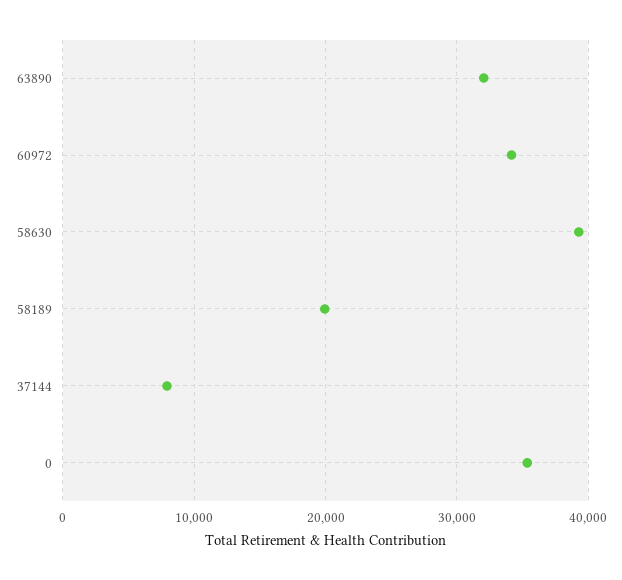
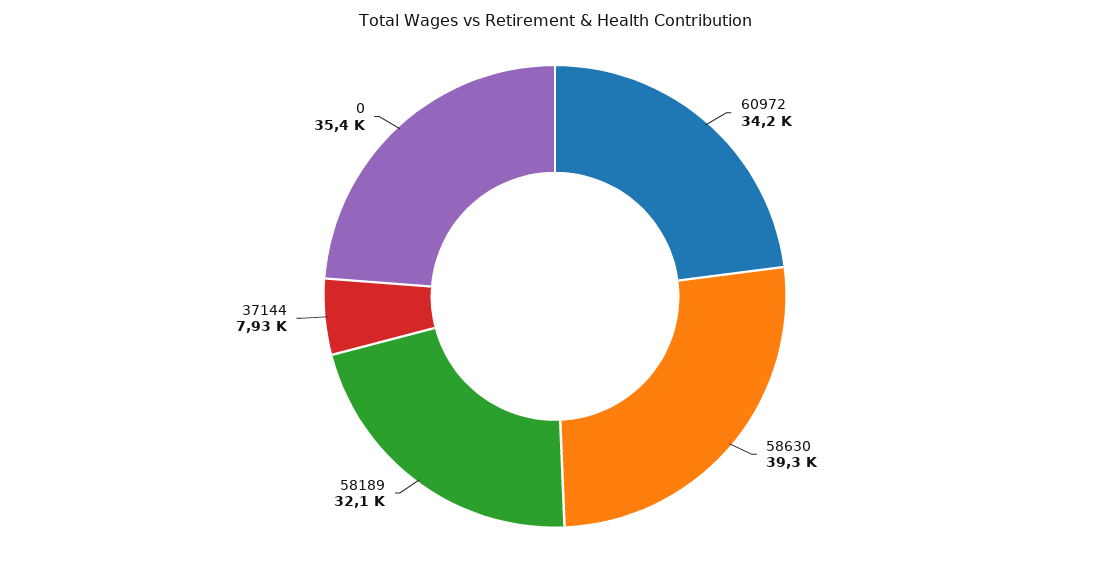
63890: 32000 -> none
58189: 20000 -> 32100

